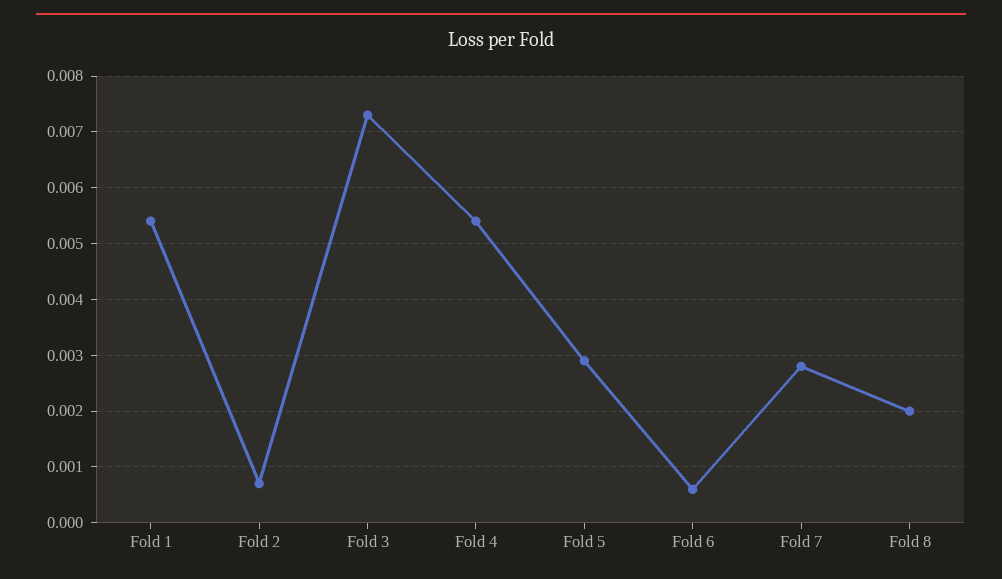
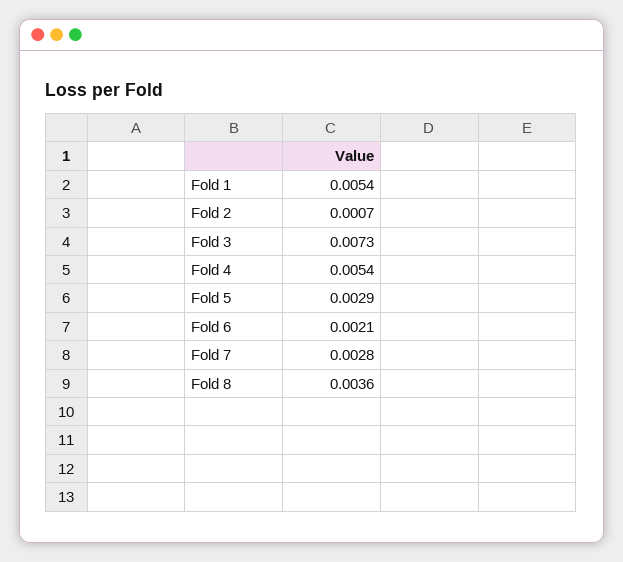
Fold 6: 0.0005 -> 0.0021
Fold 8: 0.002 -> 0.0036

